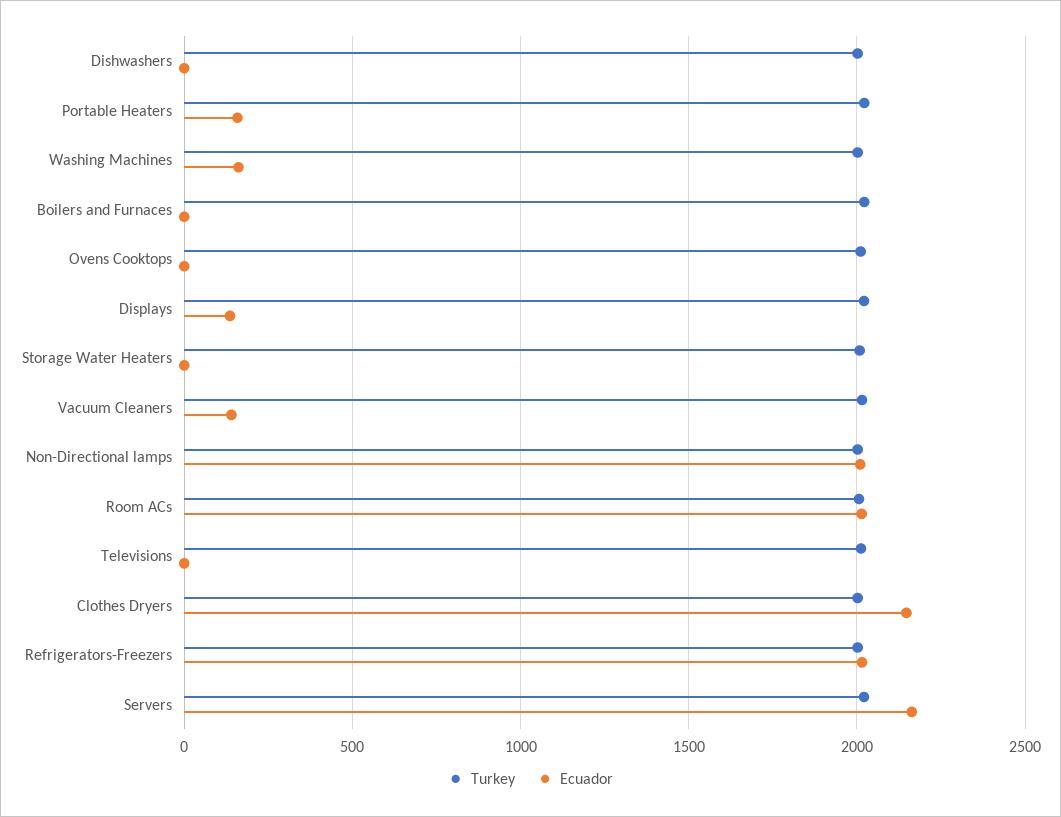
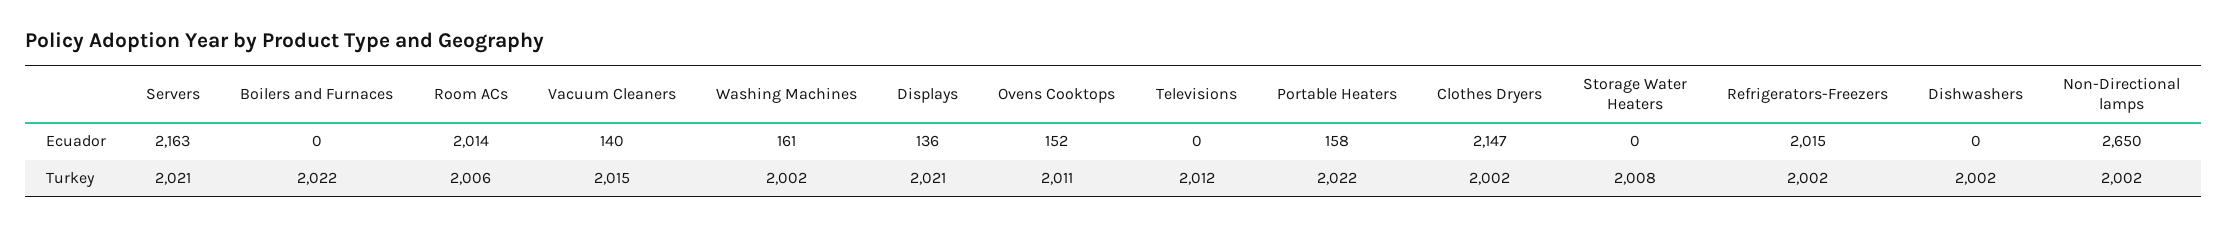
Ecuador, Ovens Cooktops: 0 -> 152
Ecuador, Non-Directional lamps: 2000 -> 2650

